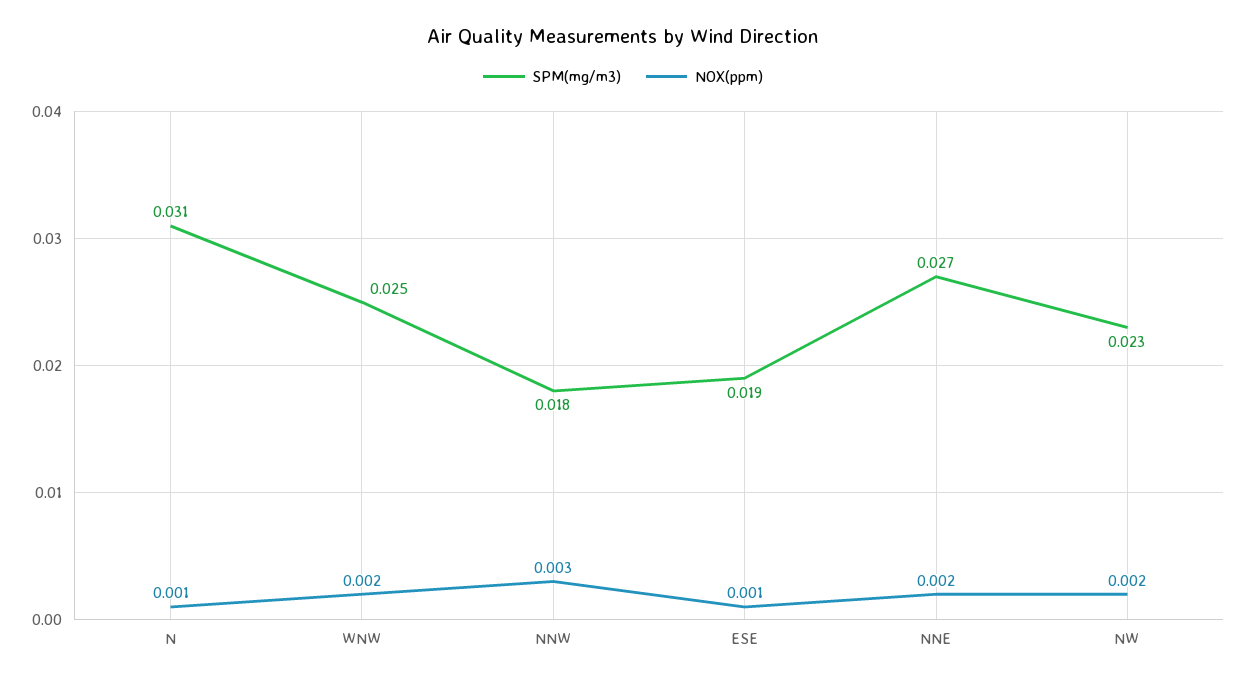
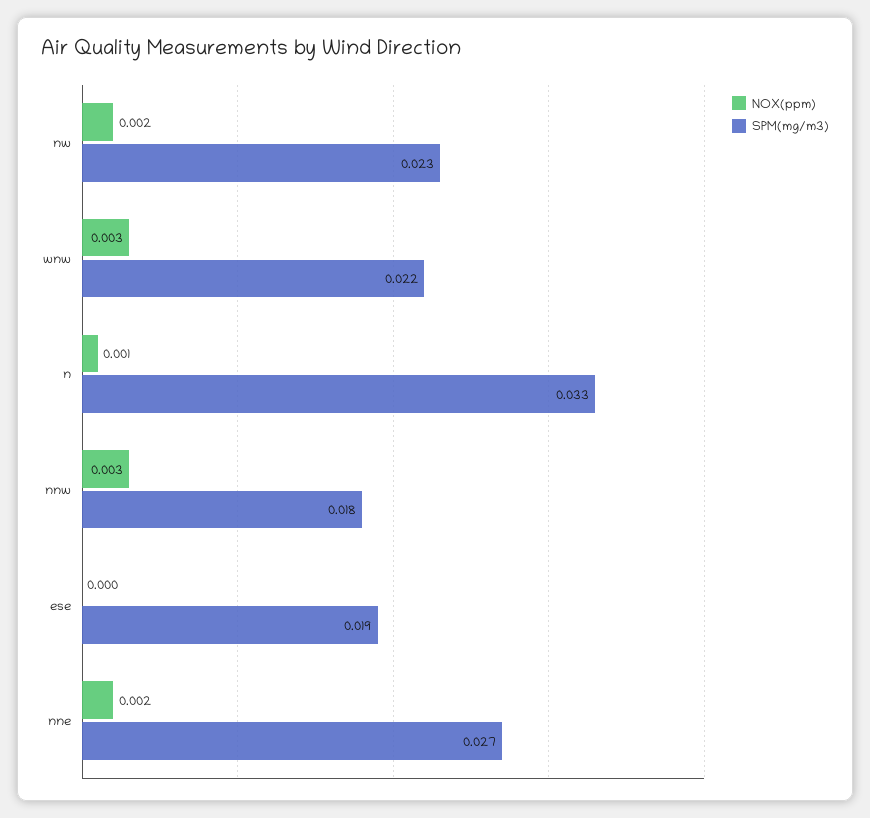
SPM(mg/m3), N: 0.031 -> 0.033
SPM(mg/m3), WNW: 0.025 -> 0.022
NOX(ppm), WNW: 0.002 -> 0.003
NOX(ppm), ESE: 0.001 -> 0

